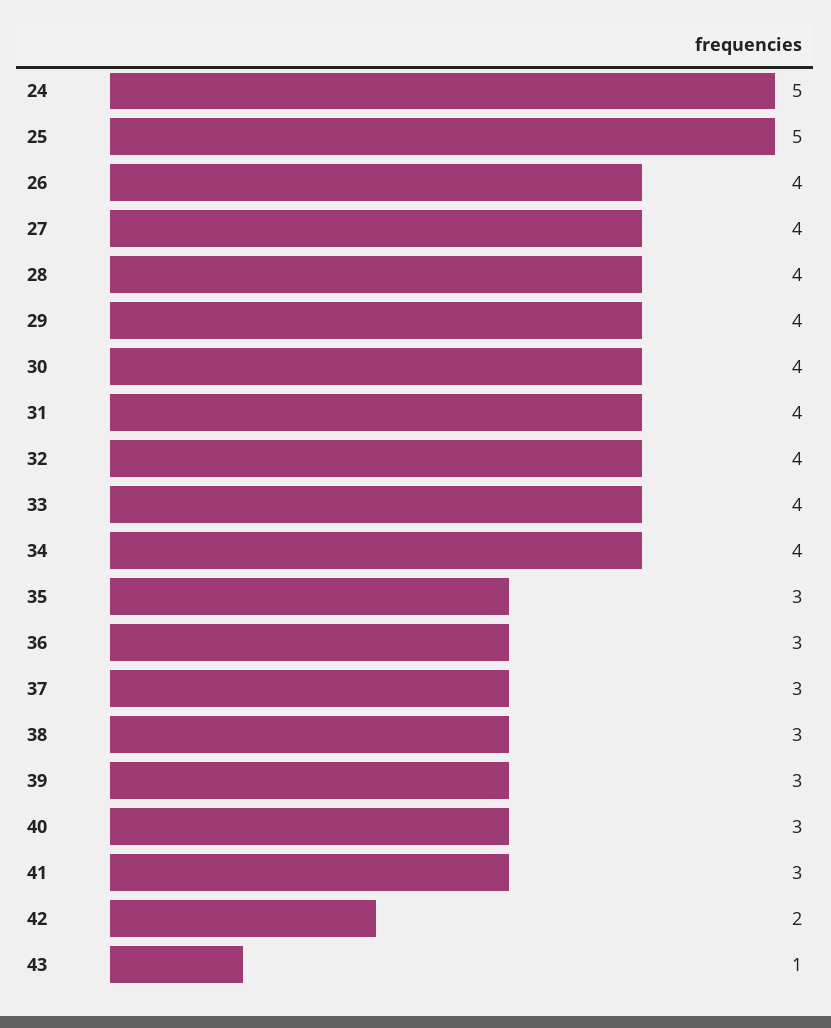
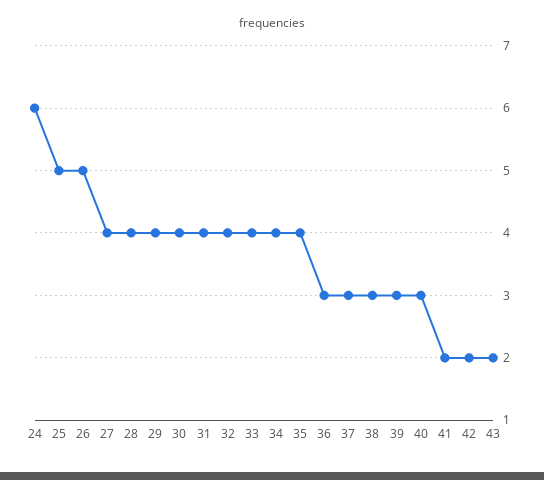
24: 5 -> 6
26: 4 -> 5
35: 3 -> 4
41: 3 -> 2
43: 1 -> 2

